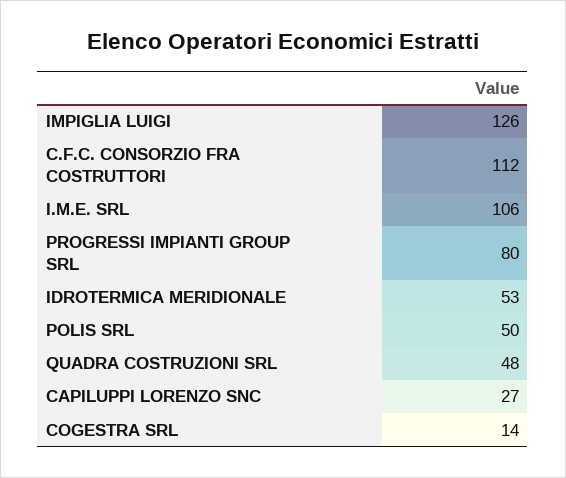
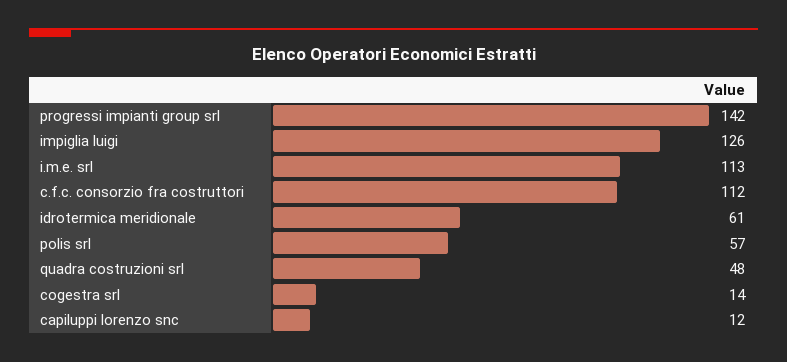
I.M.E. SRL: 106 -> 113
PROGRESSI IMPIANTI GROUP SRL: 80 -> 142
IDROTERMICA MERIDIONALE: 53 -> 61
POLIS SRL: 50 -> 57
CAPILUPPI LORENZO SNC: 27 -> 12

